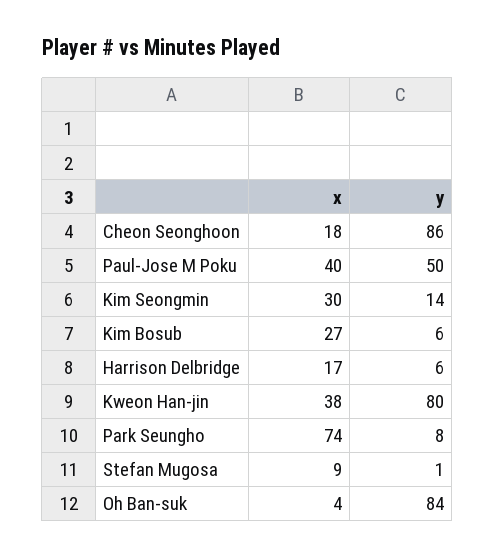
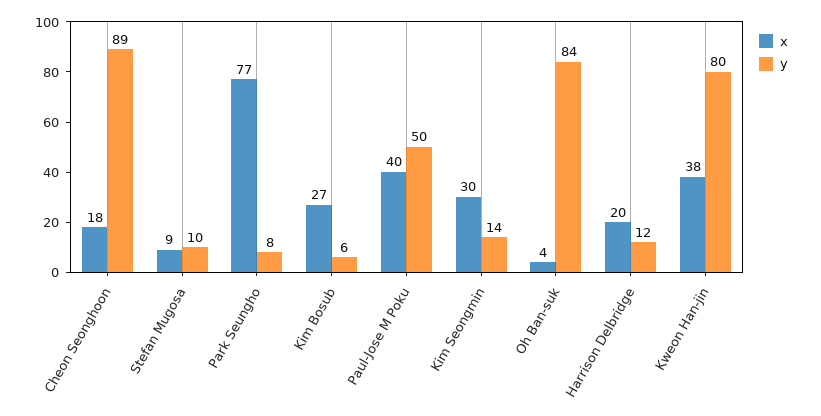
y, Cheon Seonghoon: 86 -> 89
x, Harrison Delbridge: 17 -> 20
y, Harrison Delbridge: 6 -> 12
x, Park Seungho: 74 -> 77
y, Stefan Mugosa: 1 -> 10

